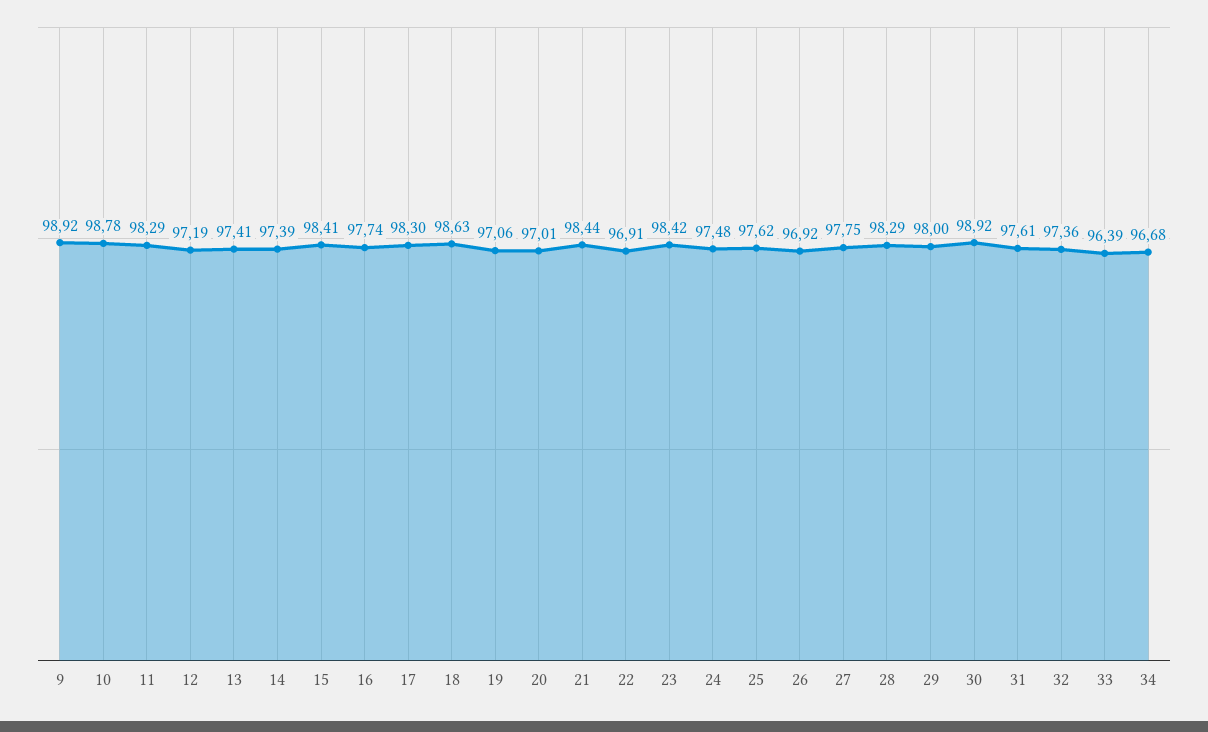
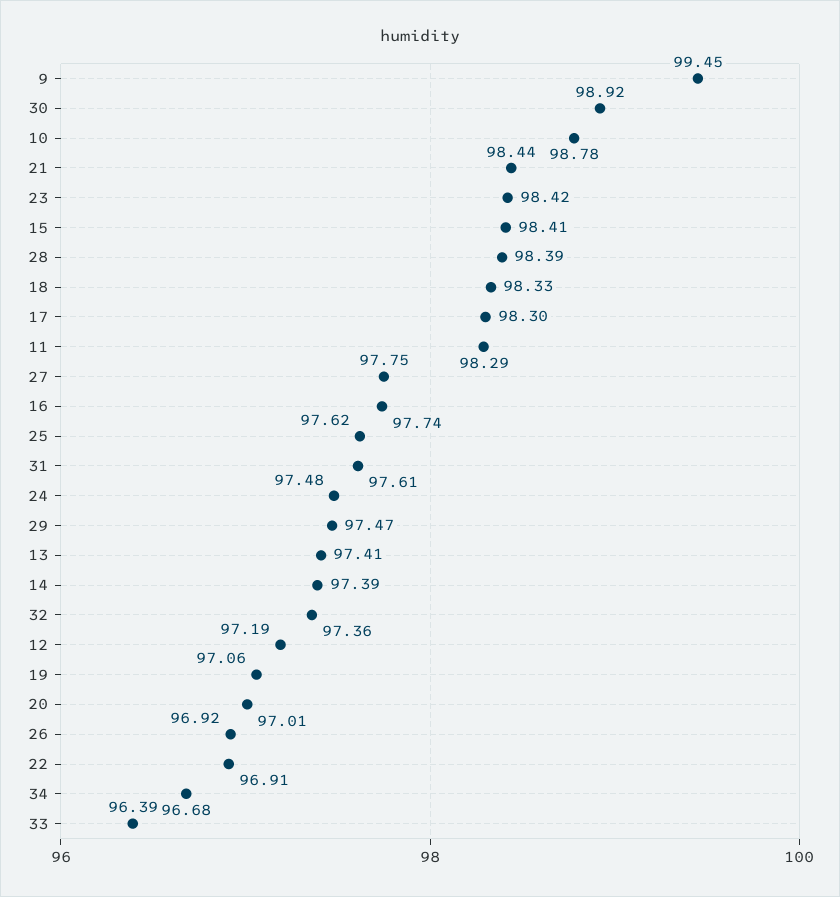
9: 98.92 -> 99.45
18: 98.63 -> 98.33
28: 98.29 -> 98.39
29: 98 -> 97.47

